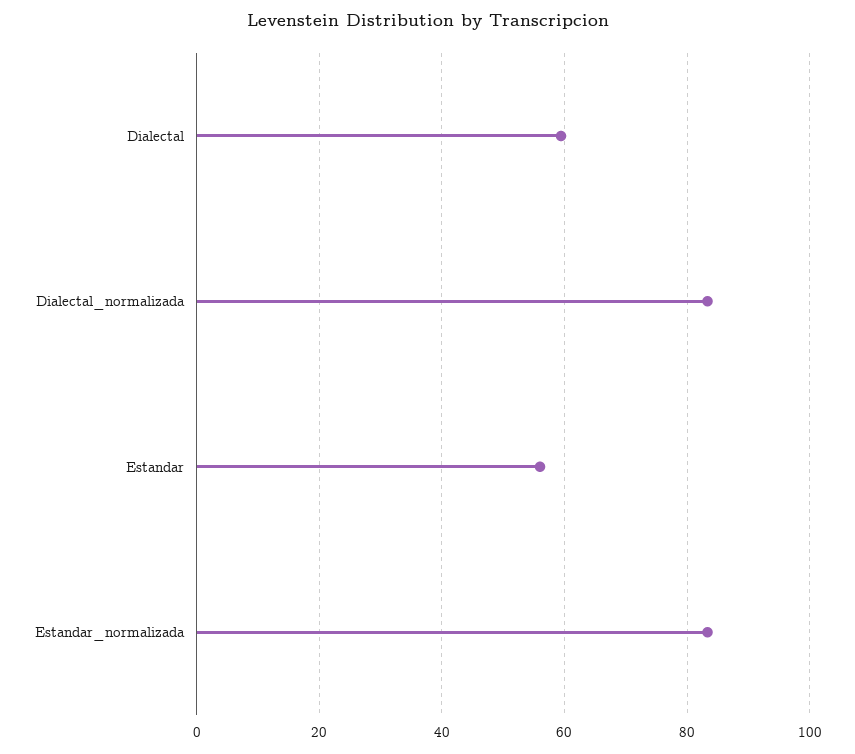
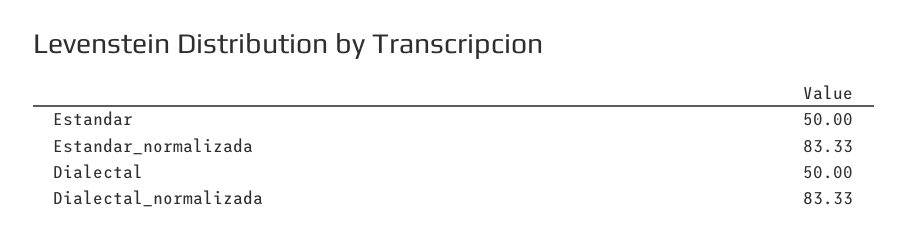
Dialectal: 60 -> 50
Estandar: 56 -> 50

